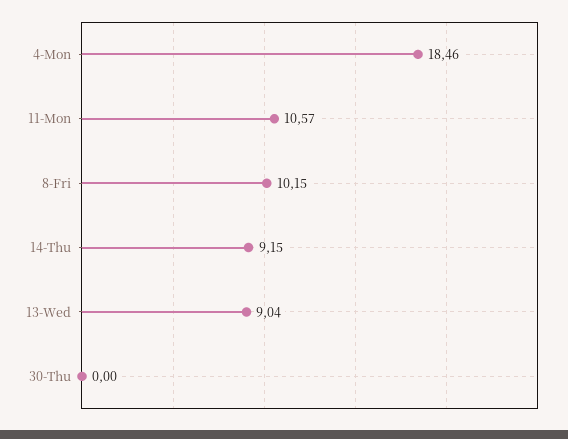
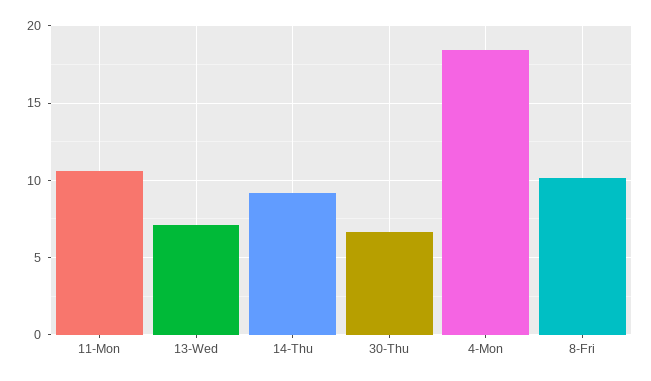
13-Wed: 9.04 -> 7
30-Thu: 0 -> 6.5

